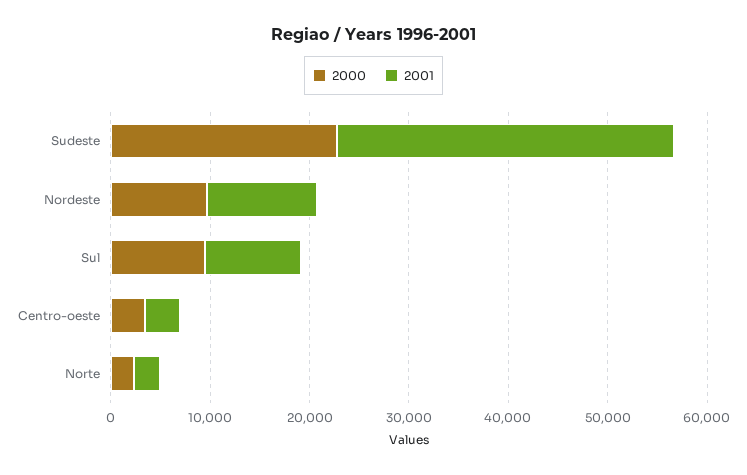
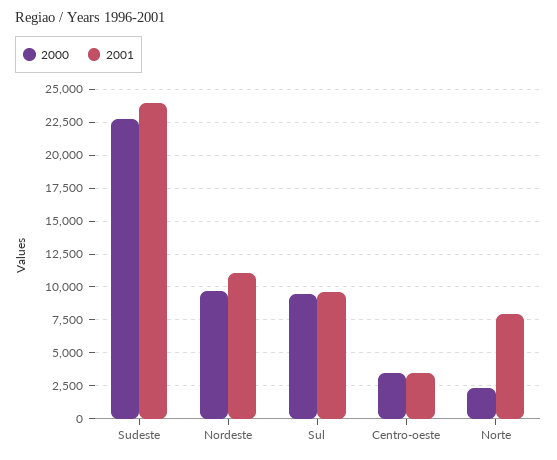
2001, Sudeste: 34000 -> 24000
2001, Norte: 2000 -> 8000

